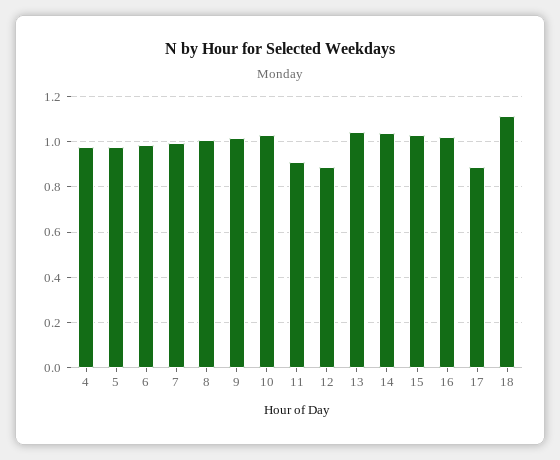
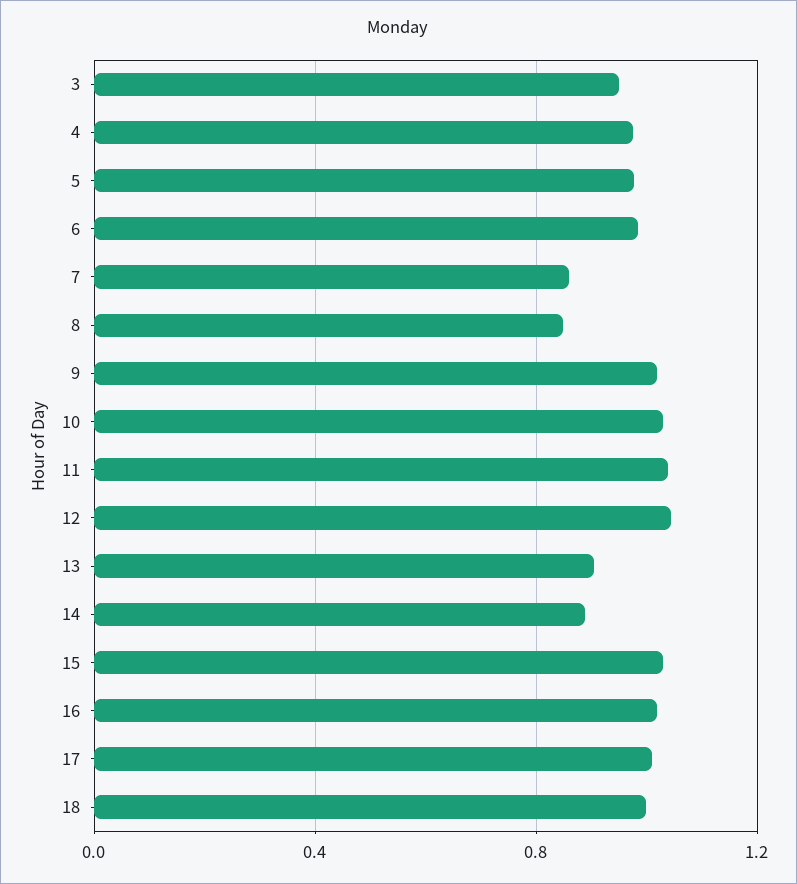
7: 1 -> 0.85
8: 1 -> 0.85
11: 0.9 -> 1.05
12: 0.9 -> 1.05
13: 1.05 -> 0.9
14: 1.05 -> 0.9
17: 0.9 -> 1
18: 1.1 -> 1
3: none -> 0.95

